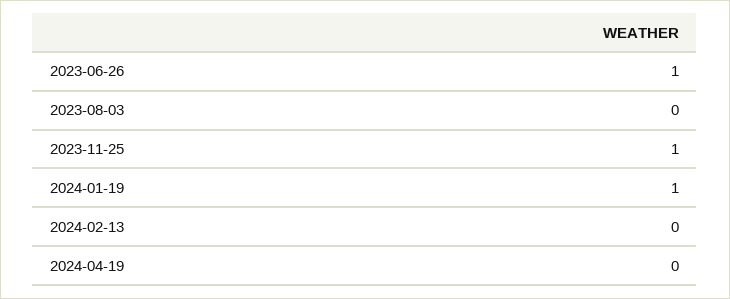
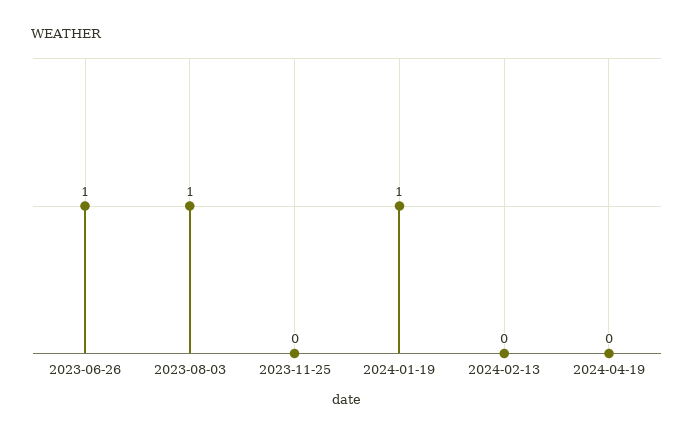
2023-08-03: 0 -> 1
2023-11-25: 1 -> 0

